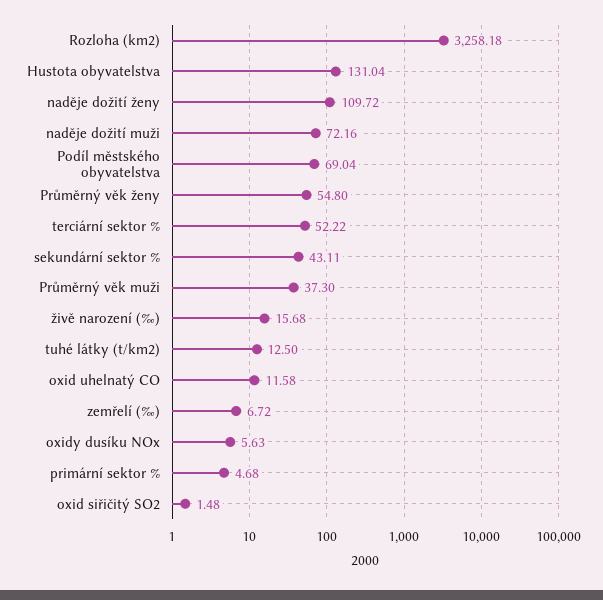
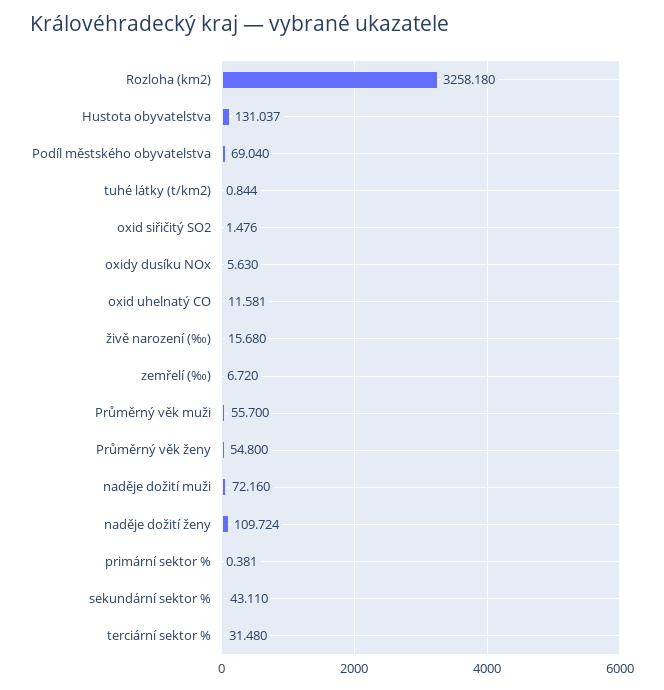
terciární sektor %: 52.22 -> 31.48
Průměrný věk muži: 37.3 -> 55.7
tuhé látky (t/km2): 12.5 -> 0.844
primární sektor %: 4.68 -> 0.381

